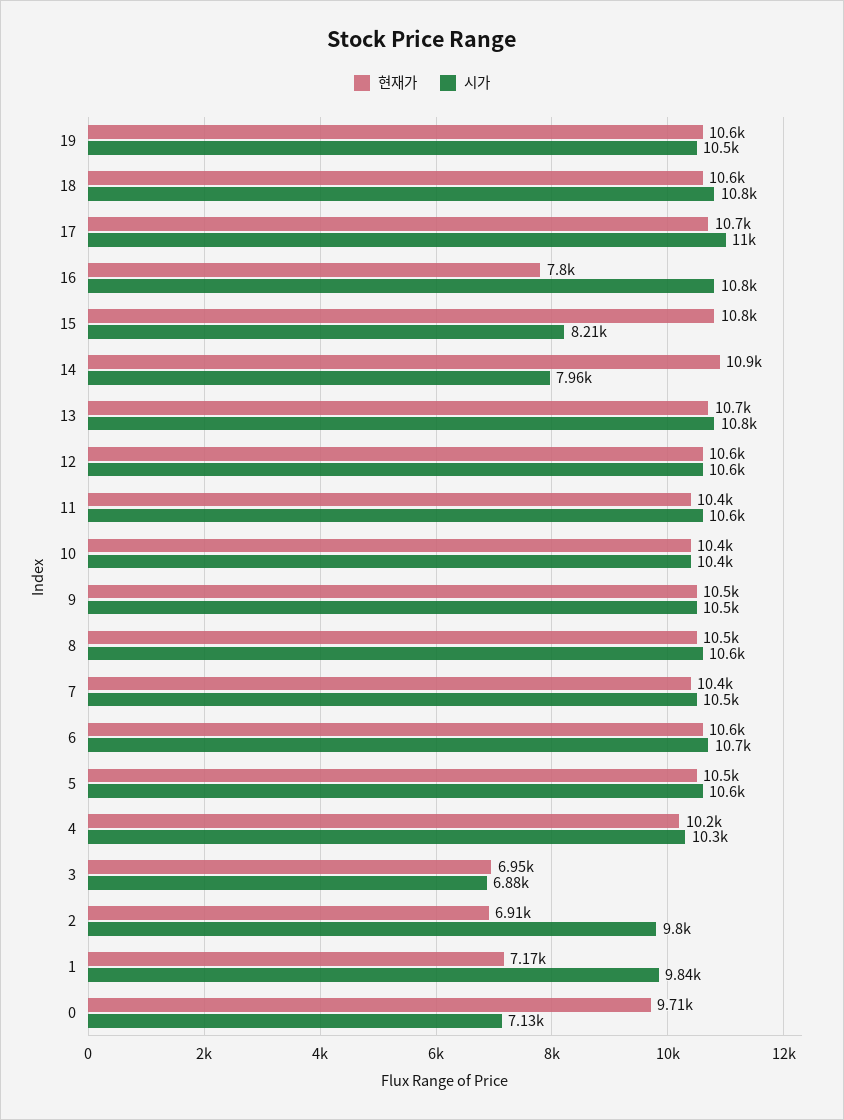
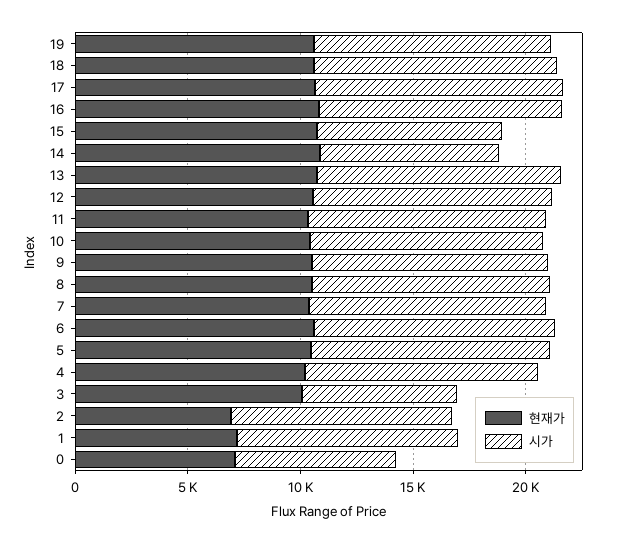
현재가, 16: 7800 -> 11000
현재가, 3: 6950 -> 10000
현재가, 0: 9710 -> 7000

